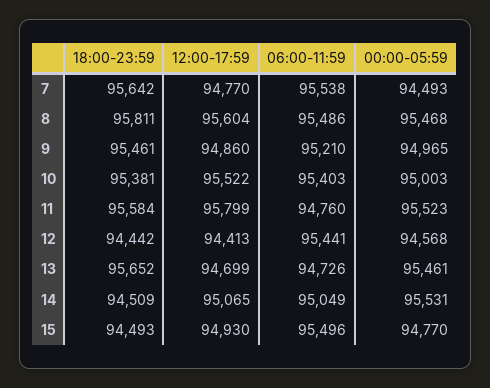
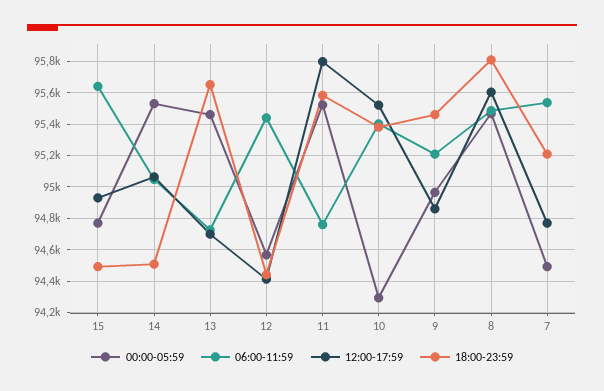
18:00-23:59, 7: 95642 -> 95200
00:00-05:59, 10: 95003 -> 94300
06:00-11:59, 15: 95496 -> 95650

